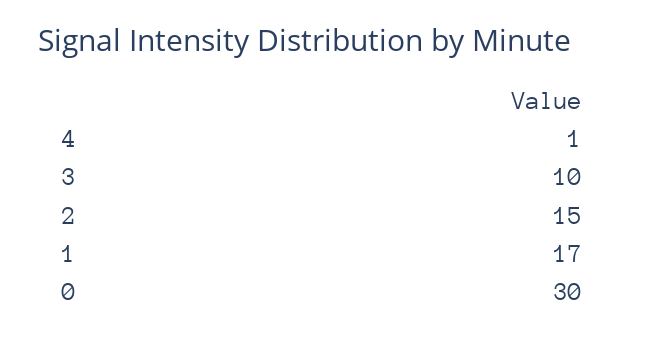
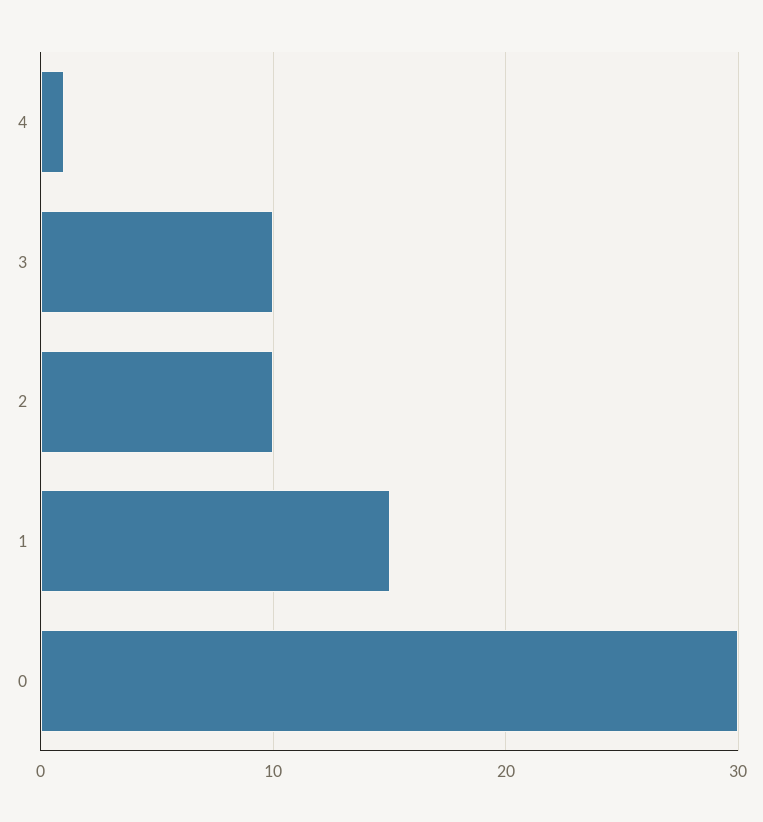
2: 15 -> 10
1: 17 -> 15

